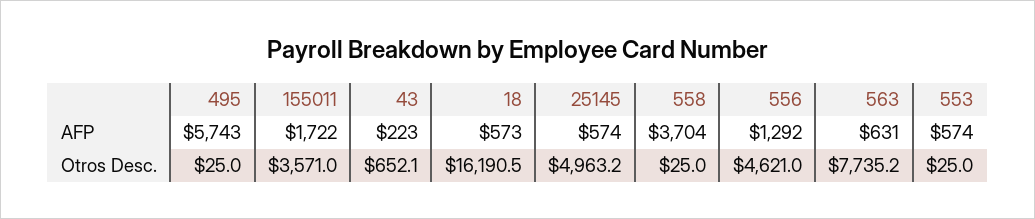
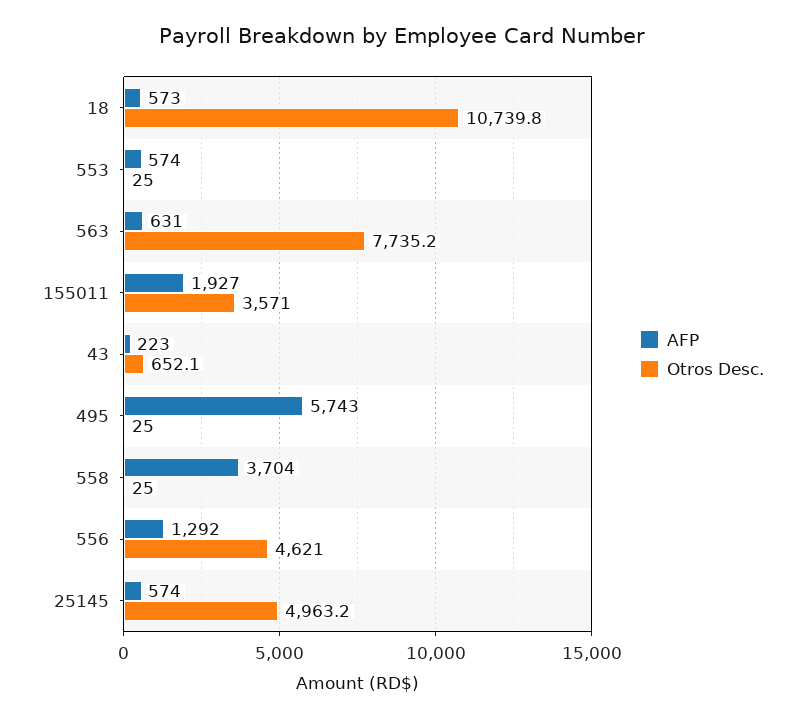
AFP, 155011: 1722 -> 1927
Otros Desc., 18: 16190.5 -> 10739.8

